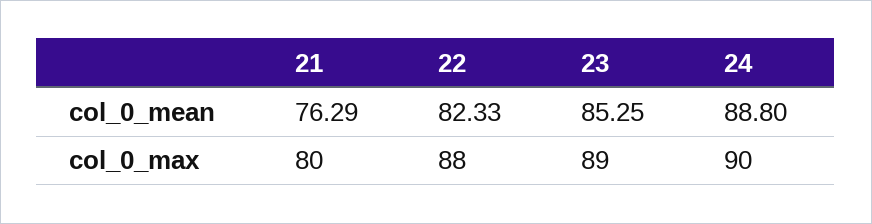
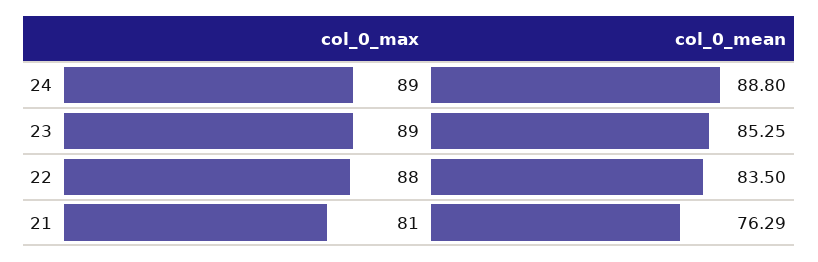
22, col_0_mean: 82.33 -> 83.5
21, col_0_max: 80 -> 81
24, col_0_max: 90 -> 89

